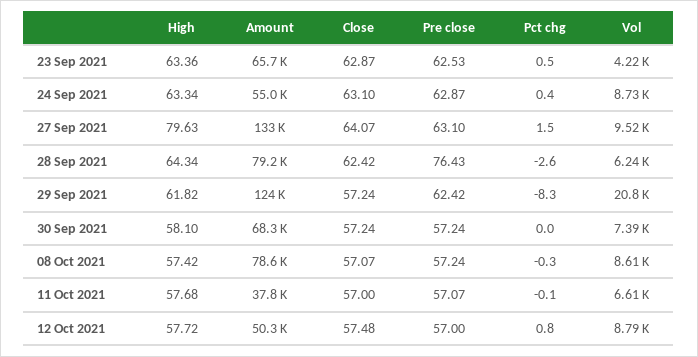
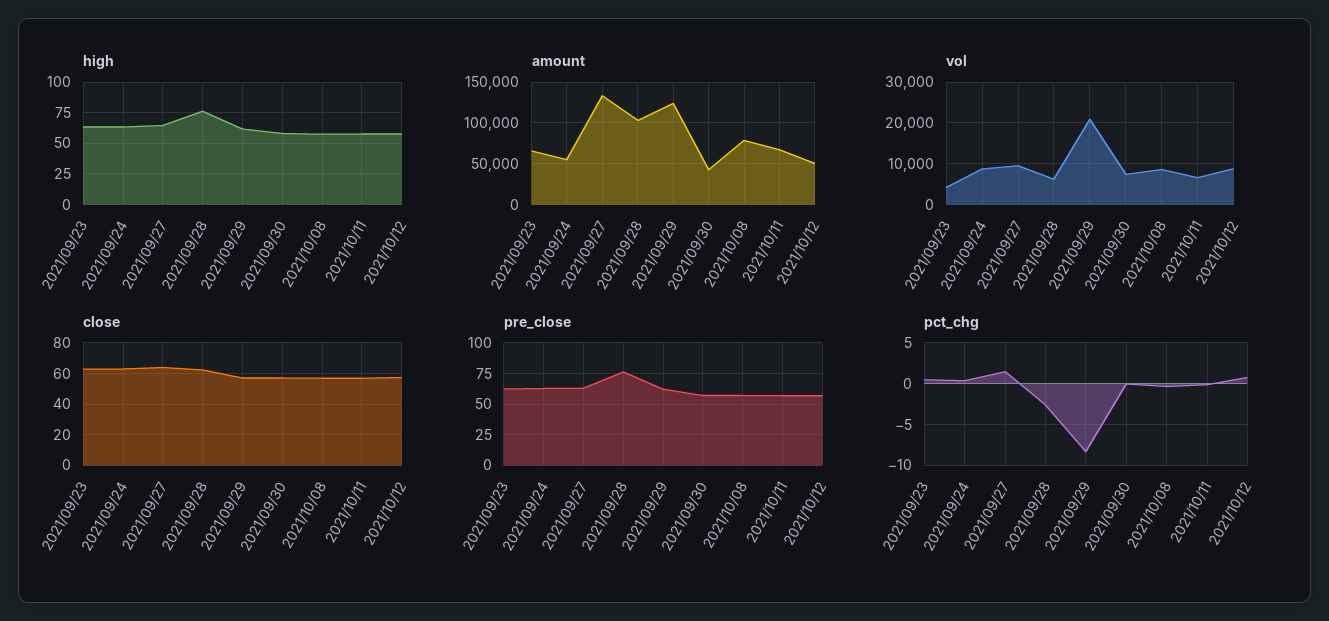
High, 27 Sep 2021: 79.63 -> 65
High, 28 Sep 2021: 64.34 -> 75
Amount, 28 Sep 2021: 79200 -> 100000
Amount, 30 Sep 2021: 68300 -> 40000
Amount, 11 Oct 2021: 37800 -> 70000

